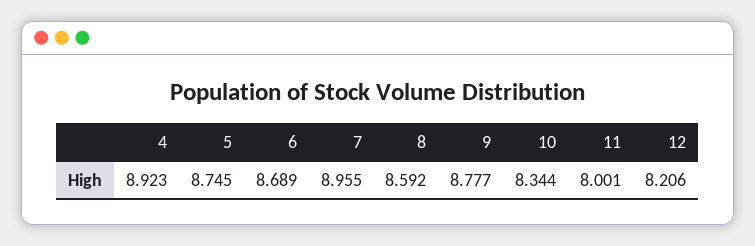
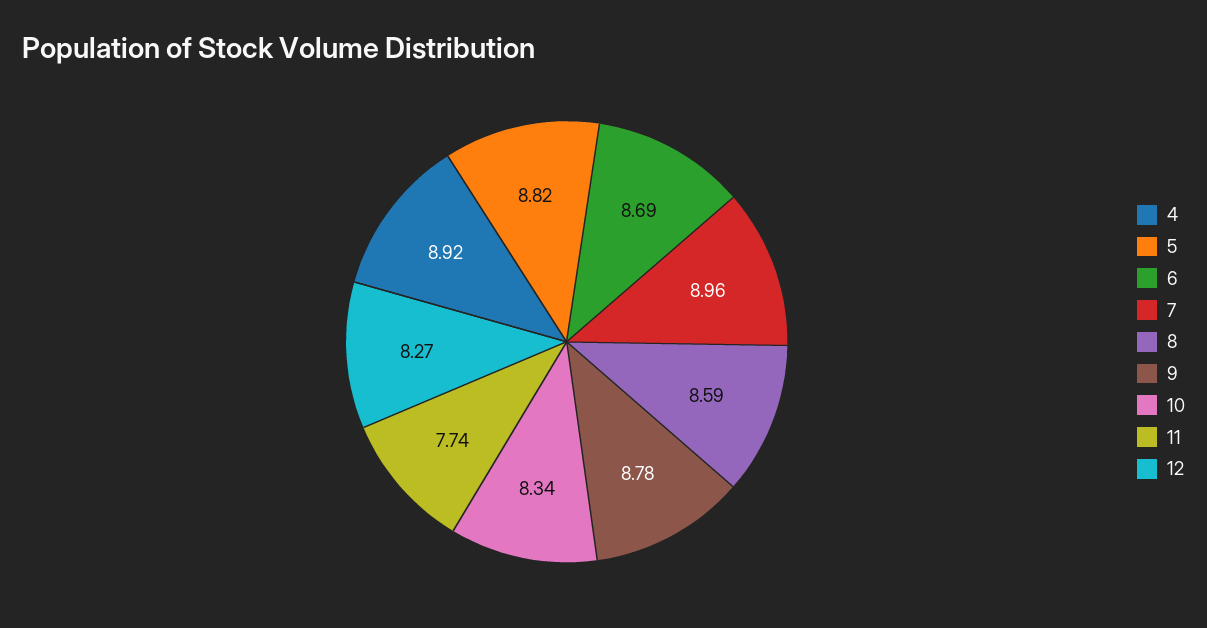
5: 8.745 -> 8.82
11: 8.001 -> 7.74
12: 8.206 -> 8.27

